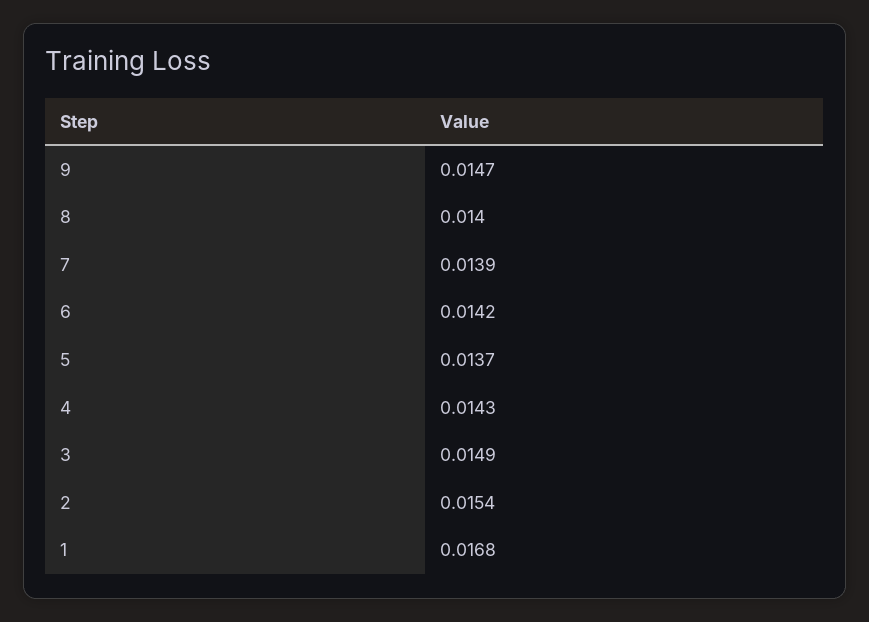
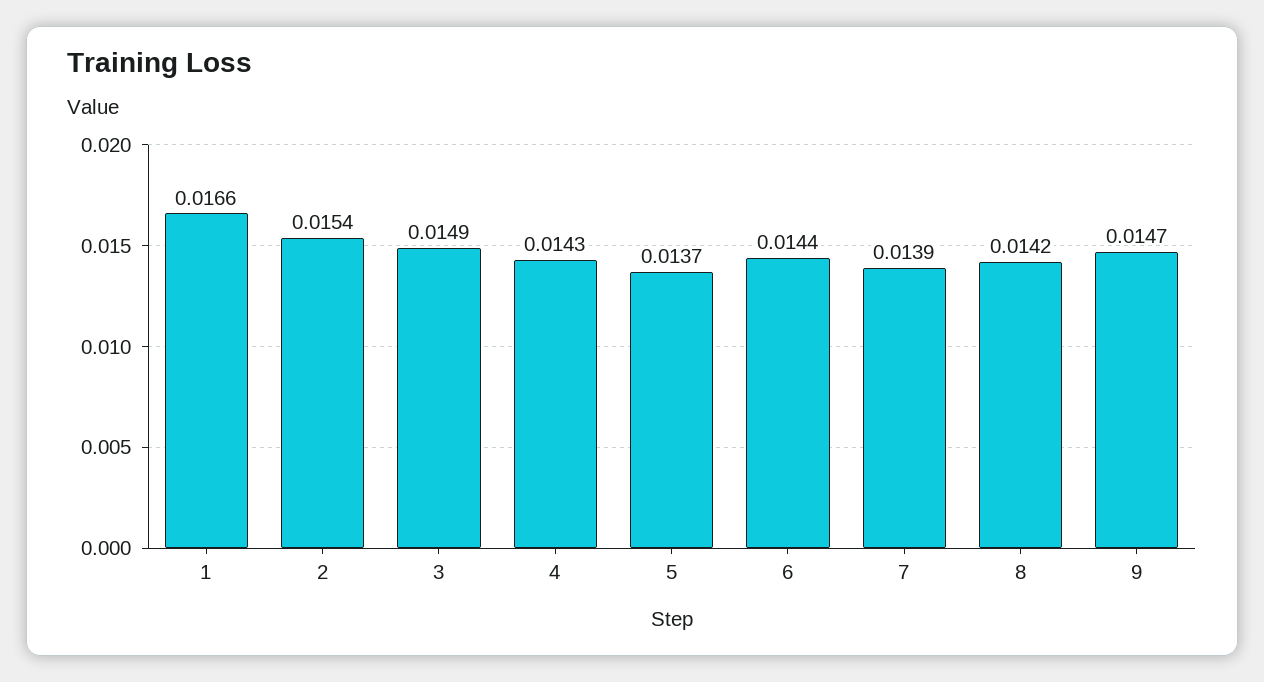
8: 0.014 -> 0.0142
6: 0.0142 -> 0.0144
1: 0.0168 -> 0.0166

